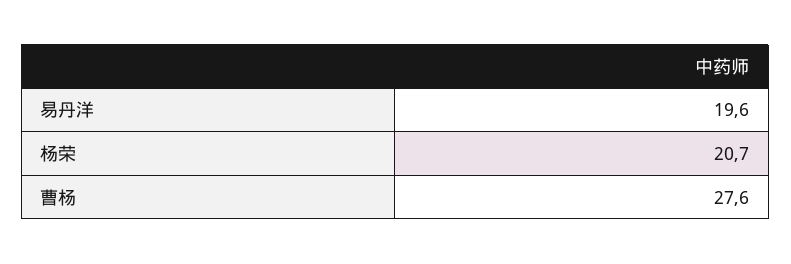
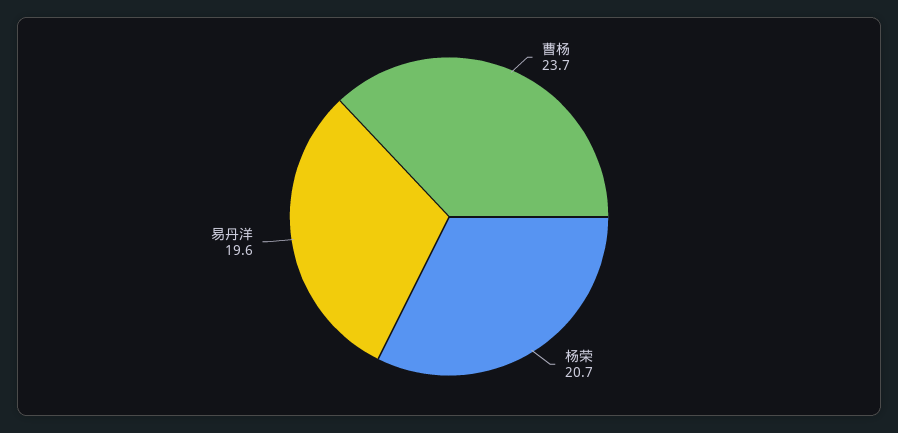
曹杨: 27.6 -> 23.7

